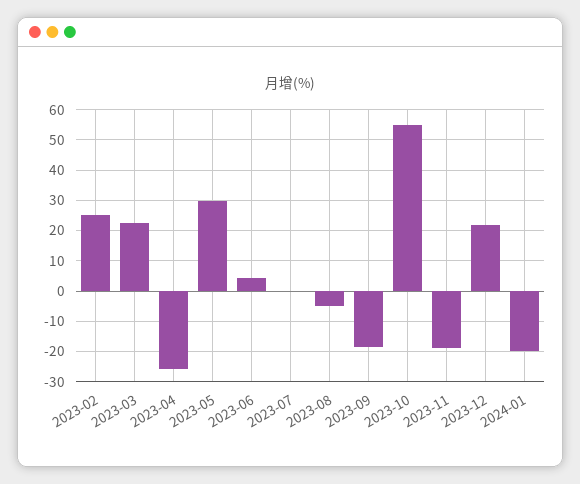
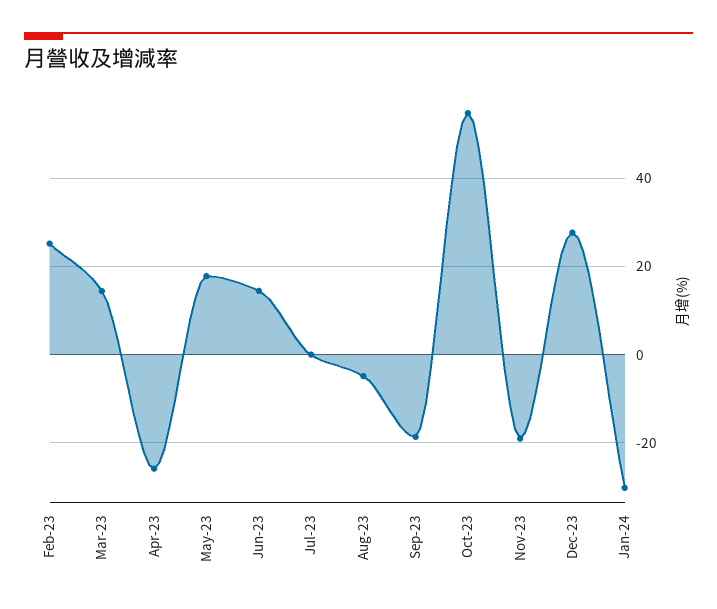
2023-03: 22 -> 14
2023-05: 30 -> 18
2023-06: 4 -> 14
2023-12: 22 -> 28
2024-01: -20 -> -30

